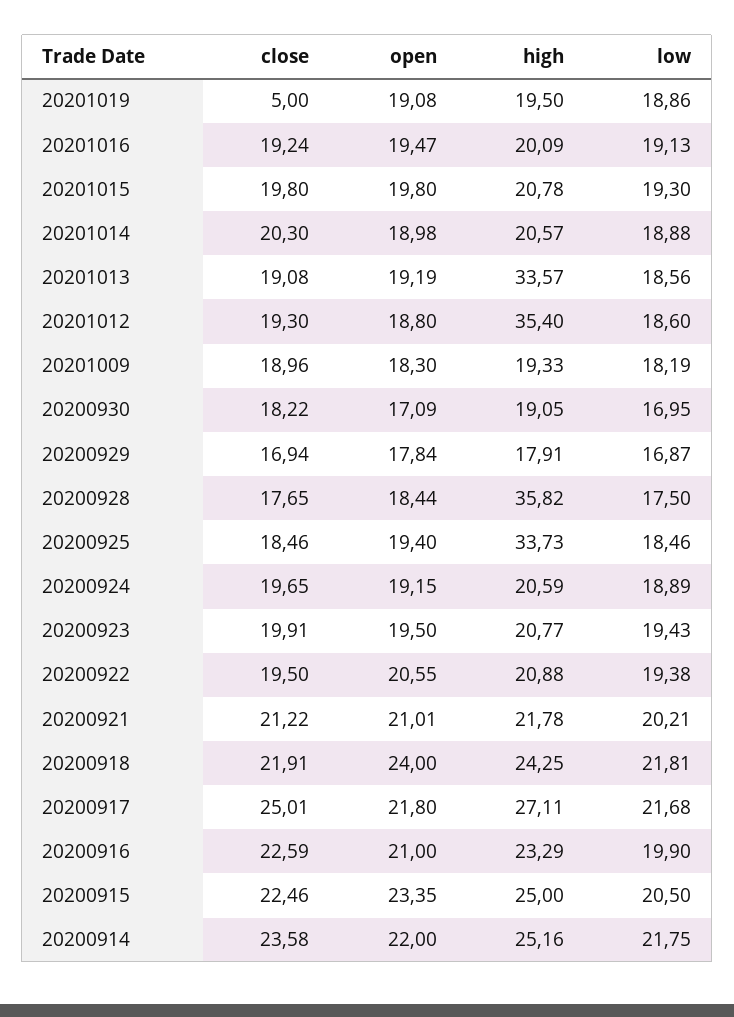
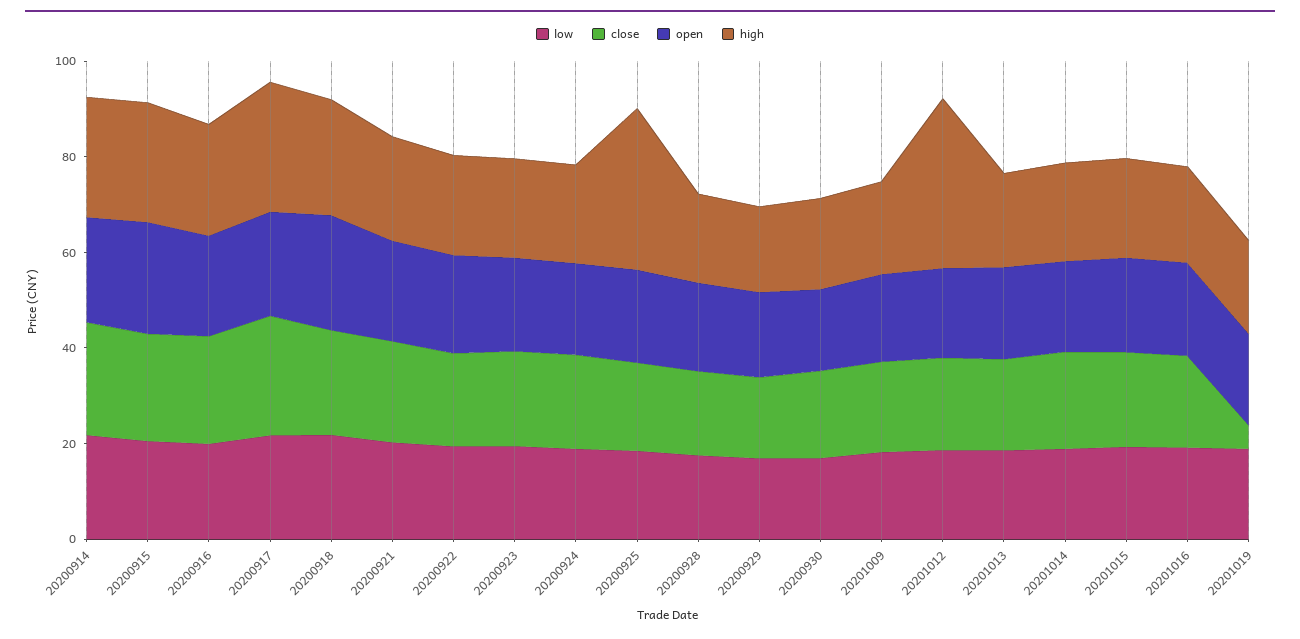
high, 20201013: 33.57 -> 20
high, 20200928: 35.82 -> 20

